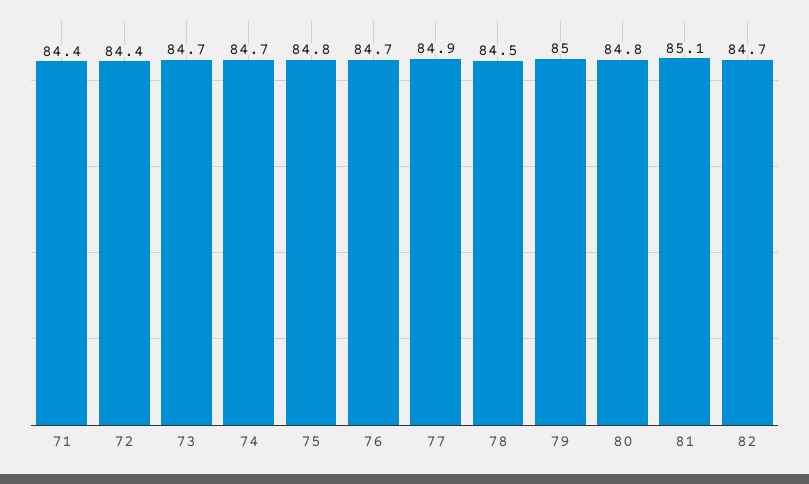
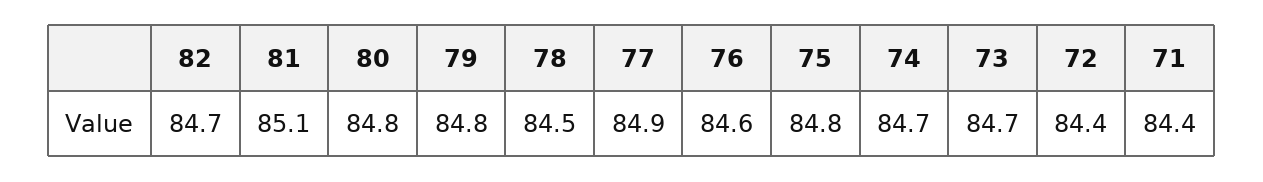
76: 84.7 -> 84.6
79: 85 -> 84.8

